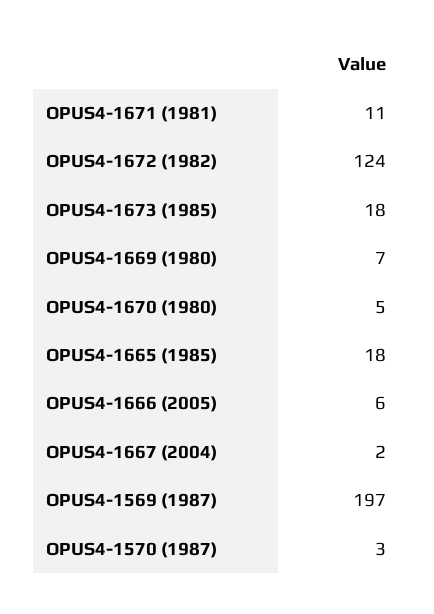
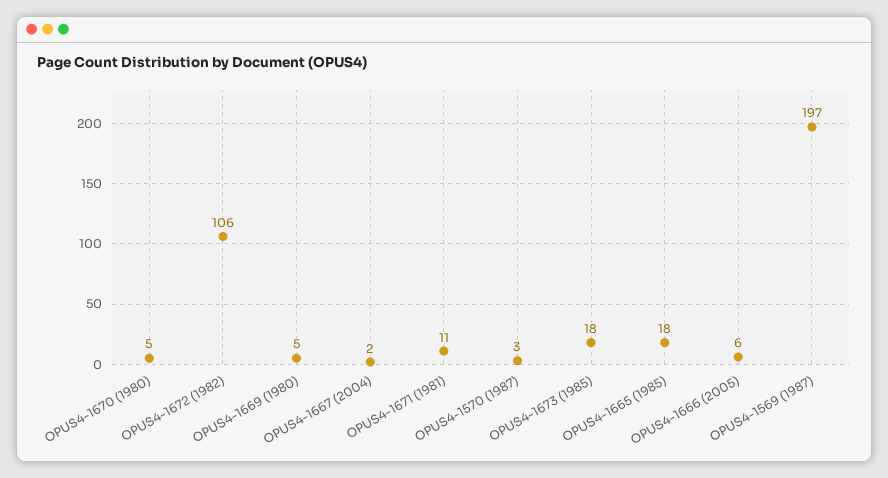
OPUS4-1672 (1982): 124 -> 106
OPUS4-1669 (1980): 7 -> 5

